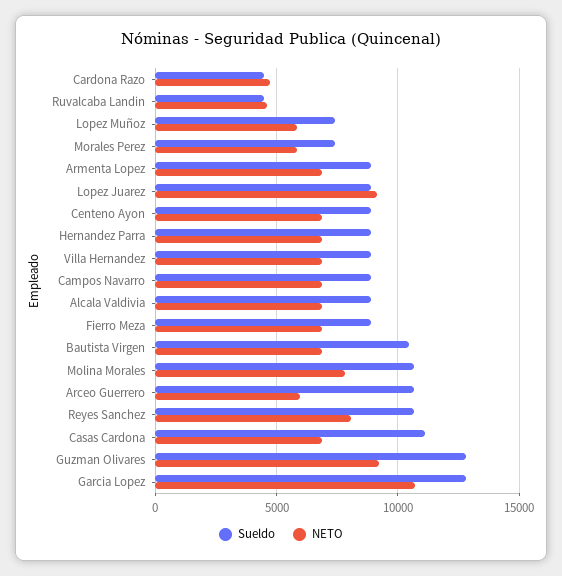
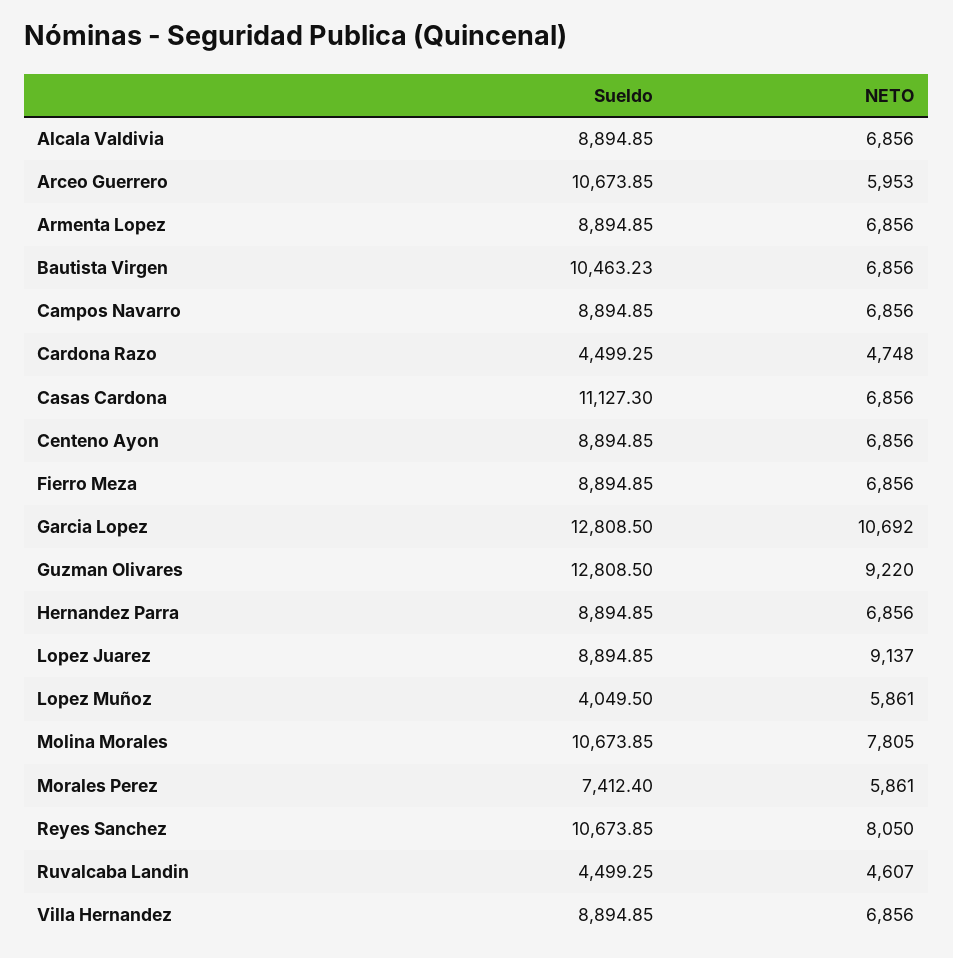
Sueldo, Lopez Muñoz: 7500 -> 4049.5

